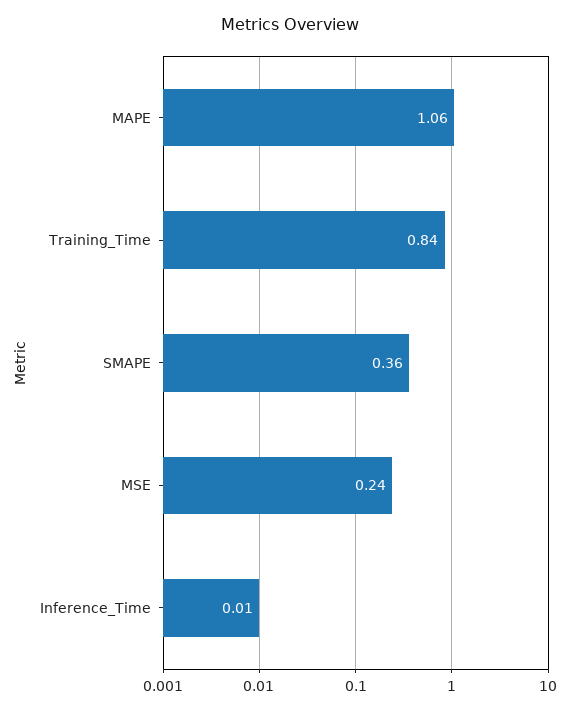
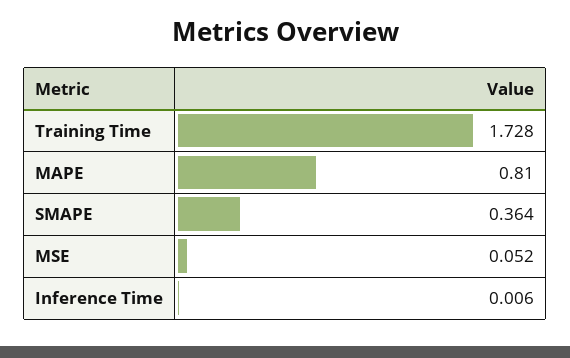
MAPE: 1.06 -> 0.81
Training_Time: 0.84 -> 1.728
MSE: 0.24 -> 0.052

